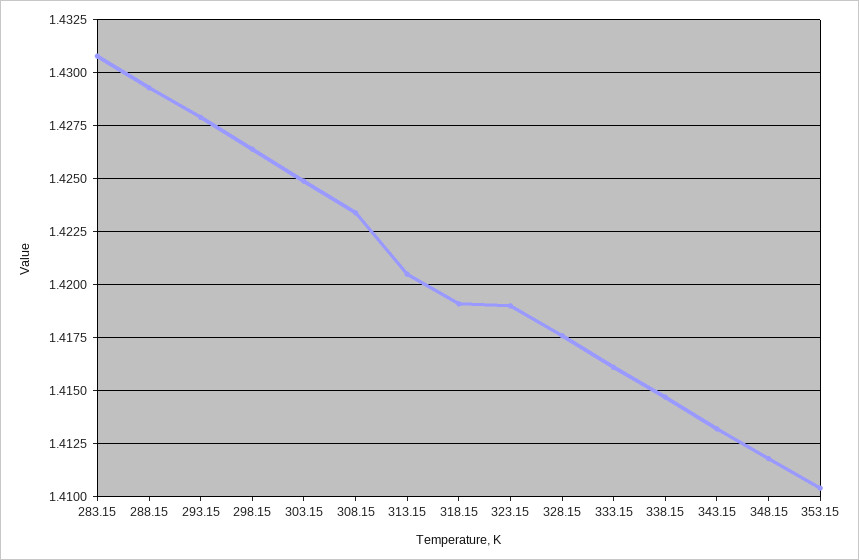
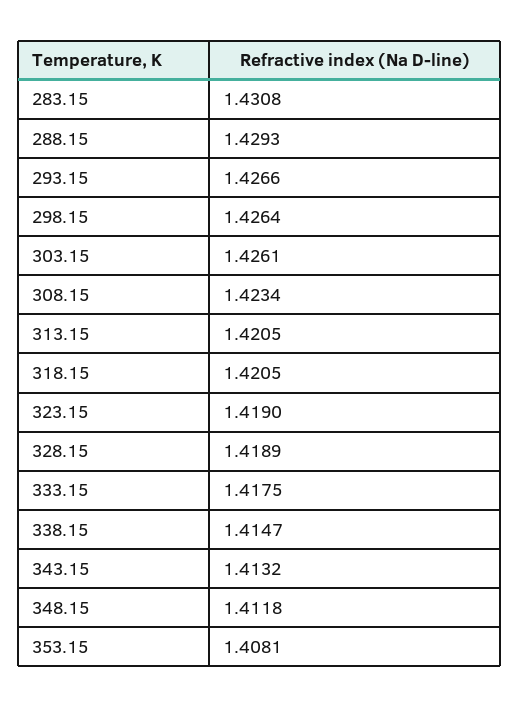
293.15: 1.428 -> 1.4266
303.15: 1.425 -> 1.4261
318.15: 1.419 -> 1.4205
328.15: 1.4175 -> 1.4189
333.15: 1.416 -> 1.4175
353.15: 1.4105 -> 1.4081

